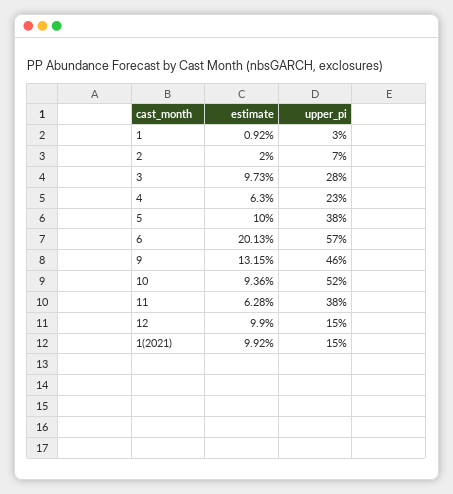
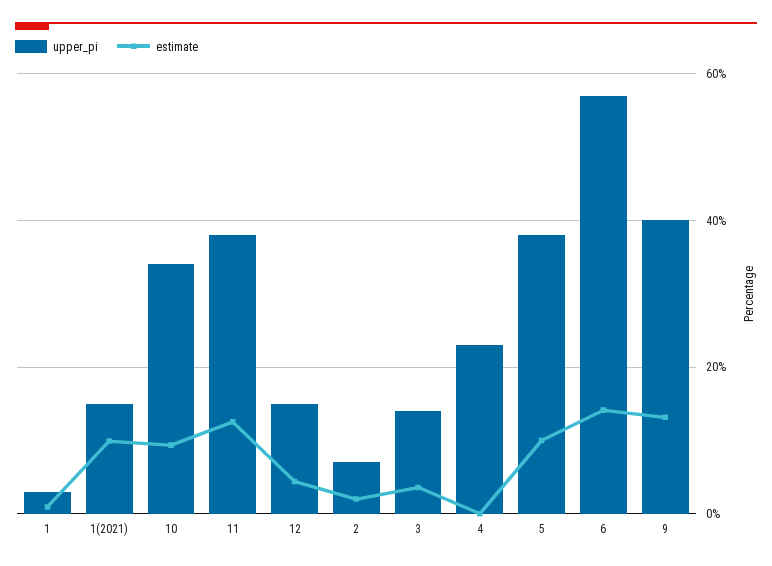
estimate, 3: 9.73 -> 4
upper_pi, 3: 28 -> 14
estimate, 4: 6.3 -> 0
estimate, 6: 20.13 -> 14
upper_pi, 9: 46 -> 40
upper_pi, 10: 52 -> 34
estimate, 11: 6.28 -> 12
estimate, 12: 9.9 -> 4

